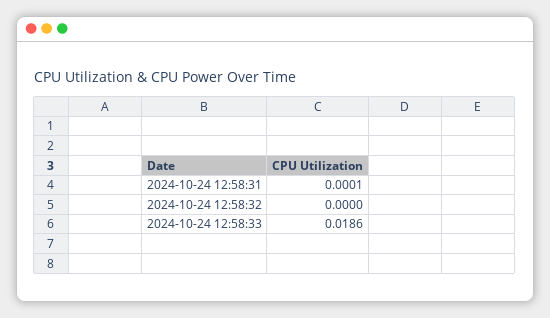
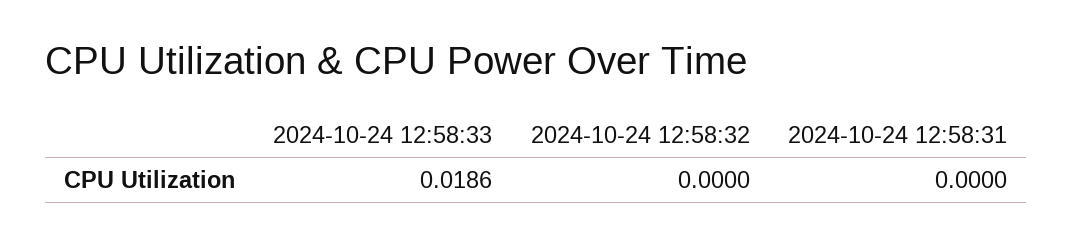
2024-10-24 12:58:31: 0.0001 -> 0

